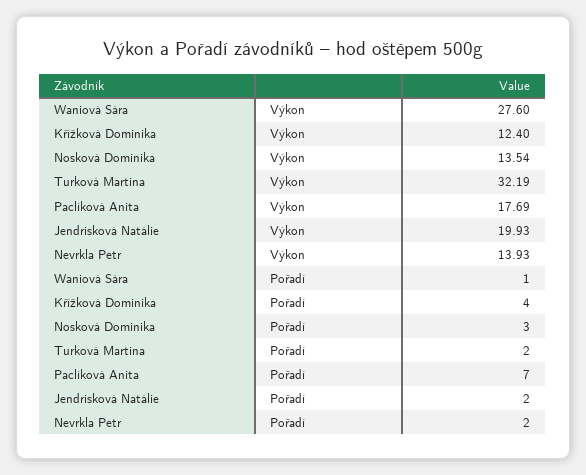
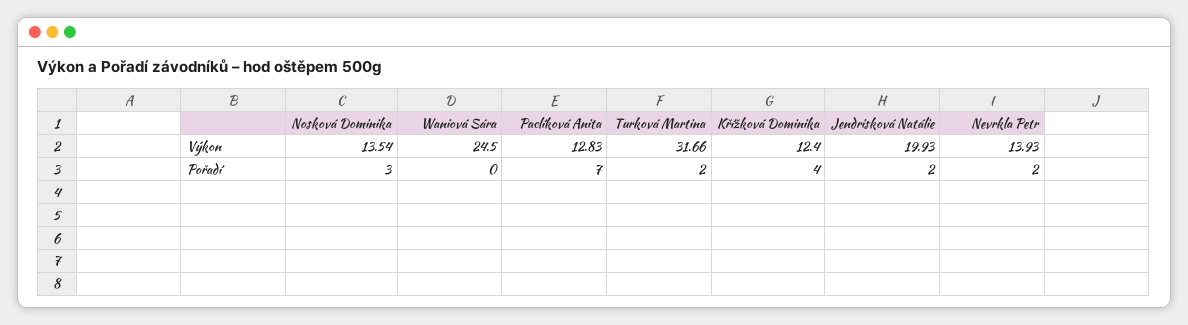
Waniová Sára, Výkon: 27.6 -> 24.5
Turková Martina, Výkon: 32.19 -> 31.66
Paclíková Anita, Výkon: 17.69 -> 12.83
Waniová Sára, Pořadí: 1 -> 0

